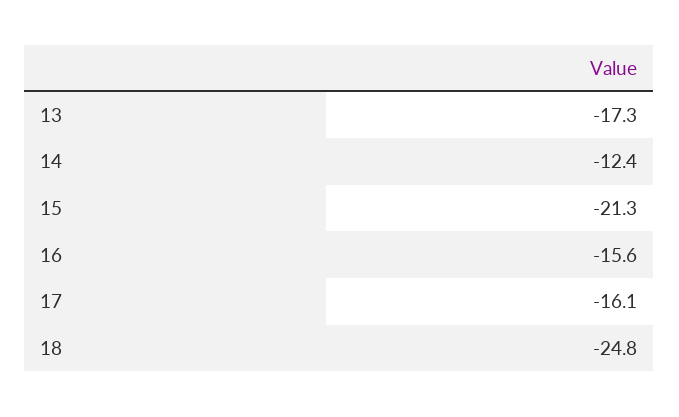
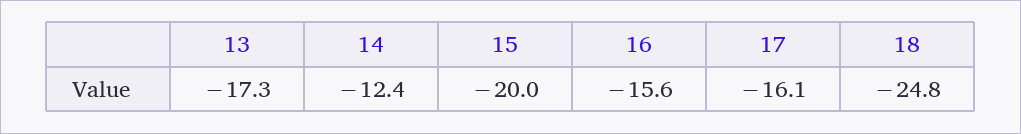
15: -21.3 -> -20

